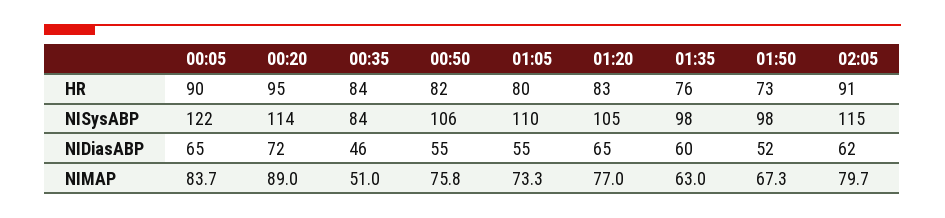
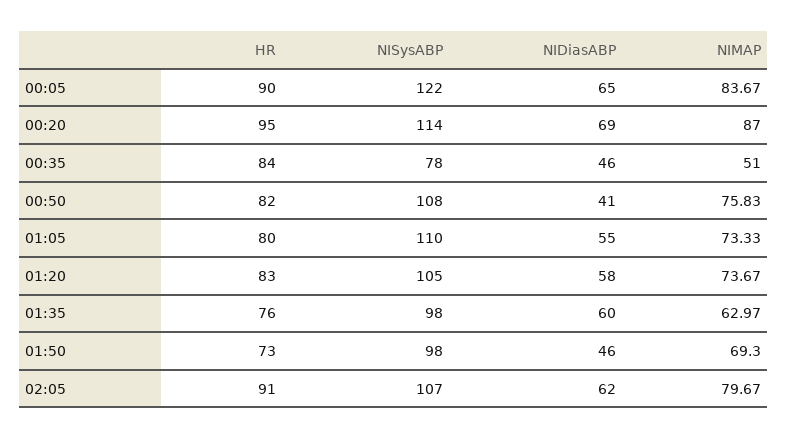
00:35, NISysABP: 84 -> 78
00:50, NISysABP: 106 -> 108
02:05, NISysABP: 115 -> 107
00:20, NIDiasABP: 72 -> 69
00:50, NIDiasABP: 55 -> 41
01:20, NIDiasABP: 65 -> 58
01:50, NIDiasABP: 52 -> 46
00:20, NIMAP: 89 -> 87
01:20, NIMAP: 77 -> 73.67
01:50, NIMAP: 67.3 -> 69.3

